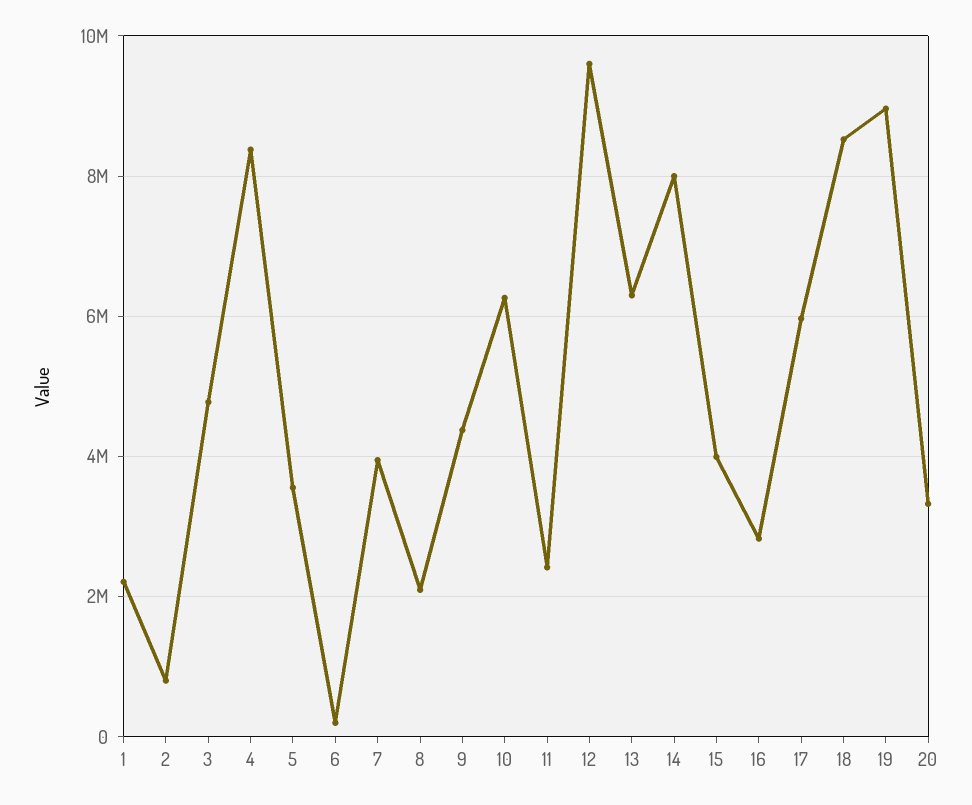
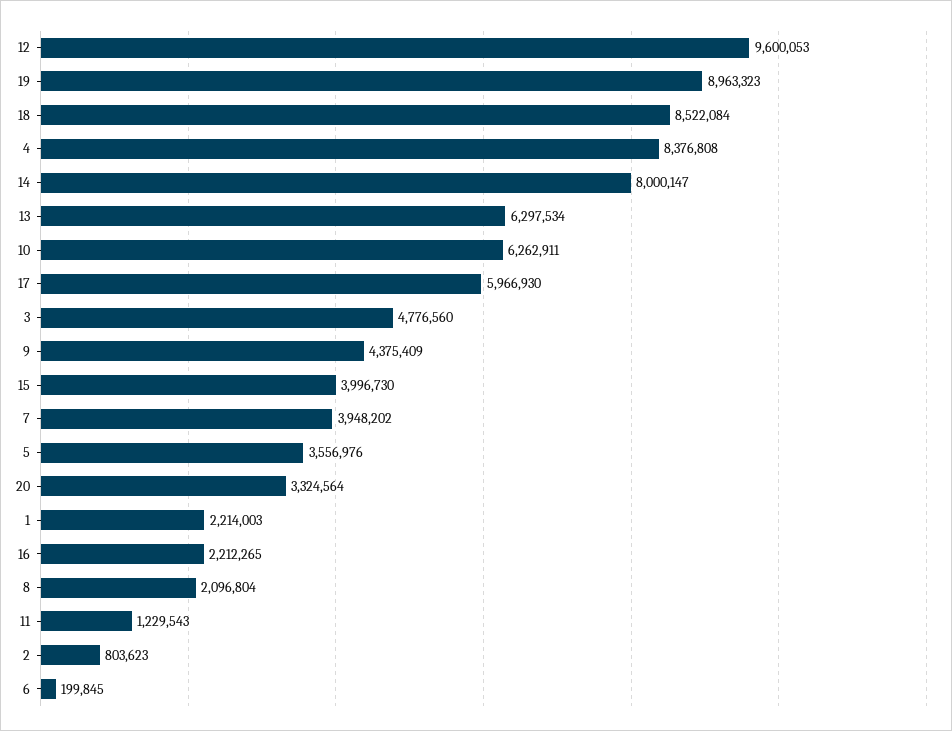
11: 2400000 -> 1229543
16: 2800000 -> 2212265

